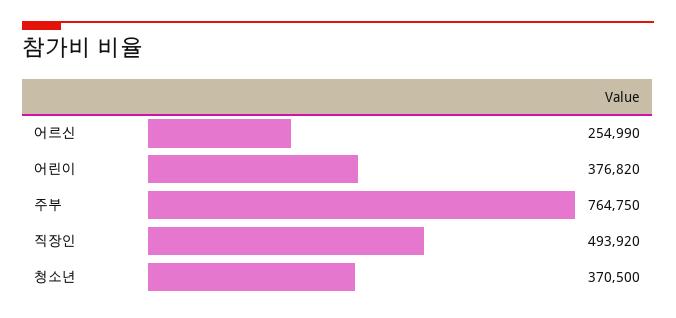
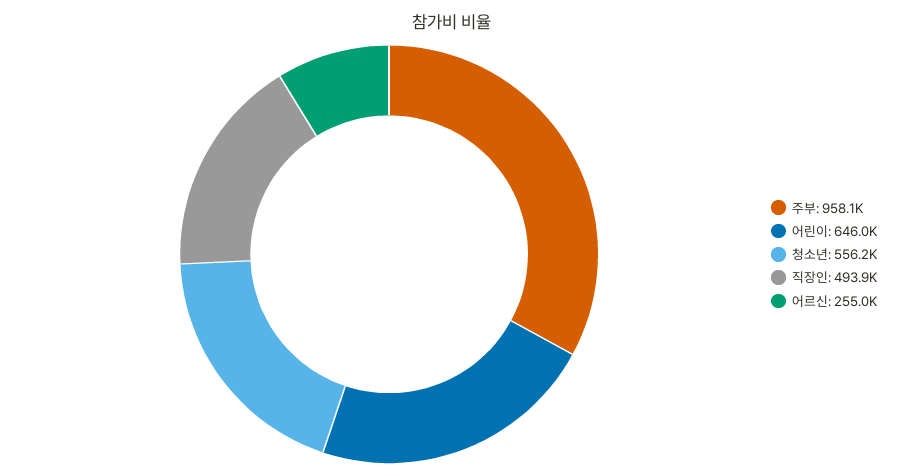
어린이: 376820 -> 646000
주부: 764750 -> 958100
청소년: 370500 -> 556200

